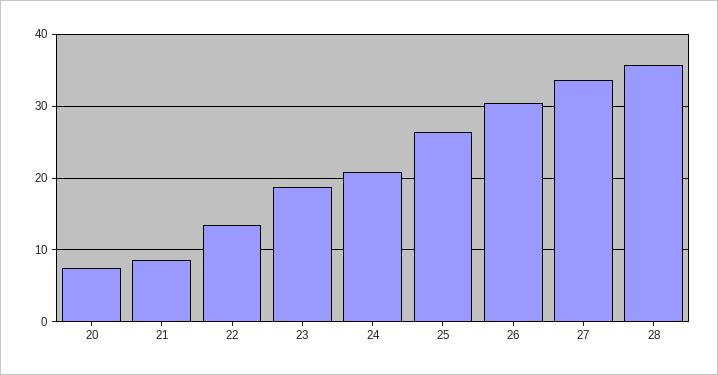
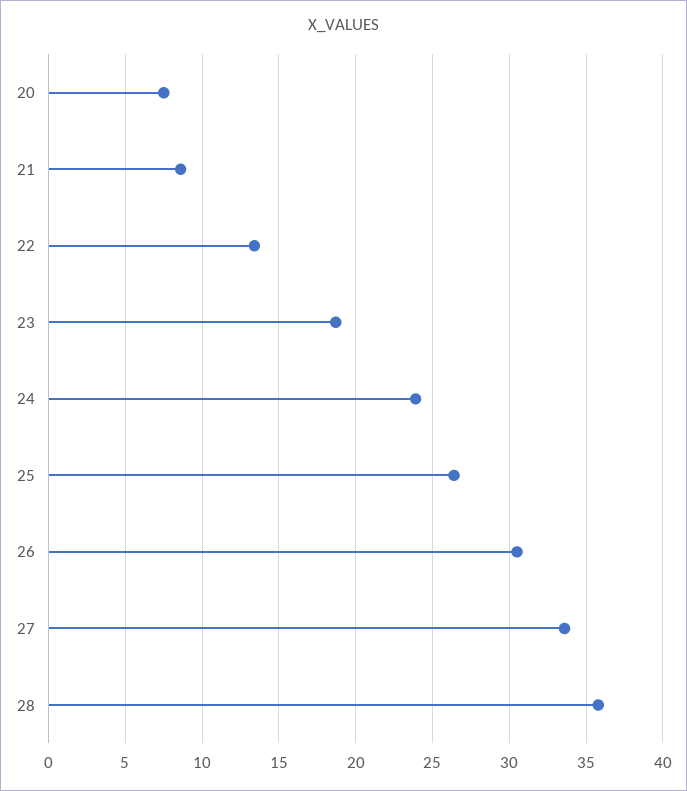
24: 21 -> 24

